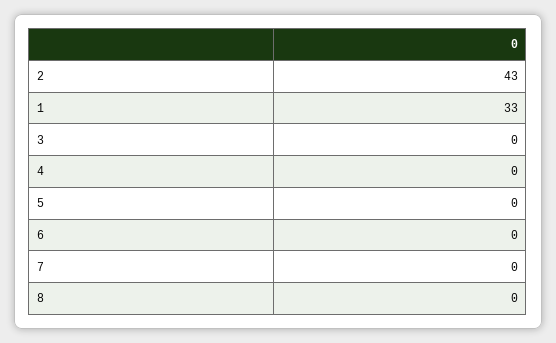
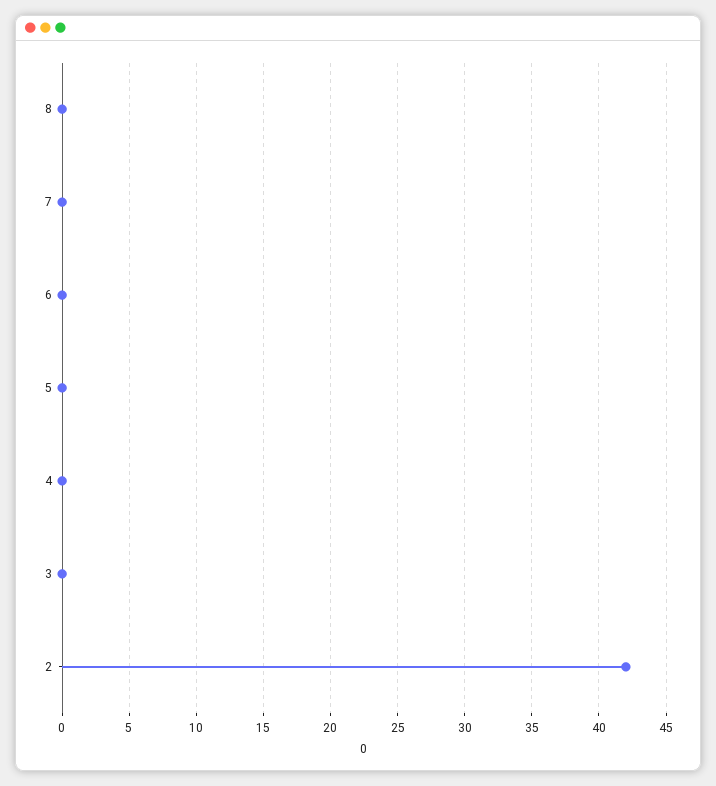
2: 43 -> 42
1: 33 -> none

